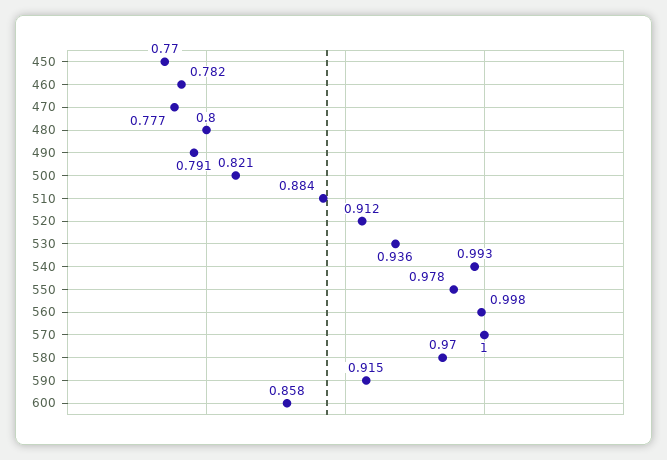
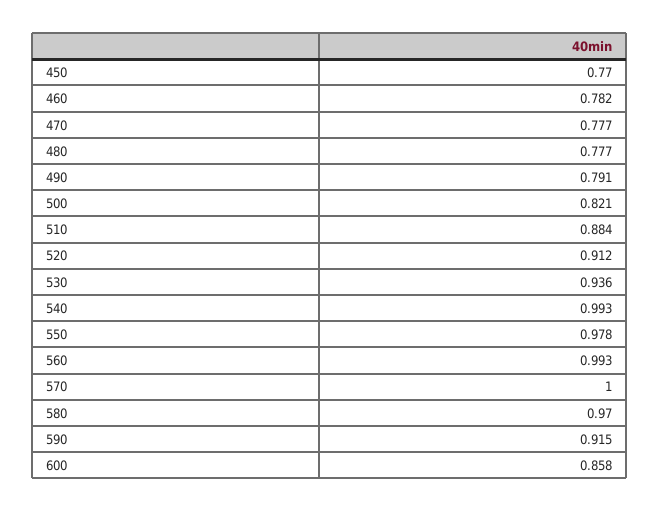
480: 0.8 -> 0.777
560: 0.998 -> 0.993

